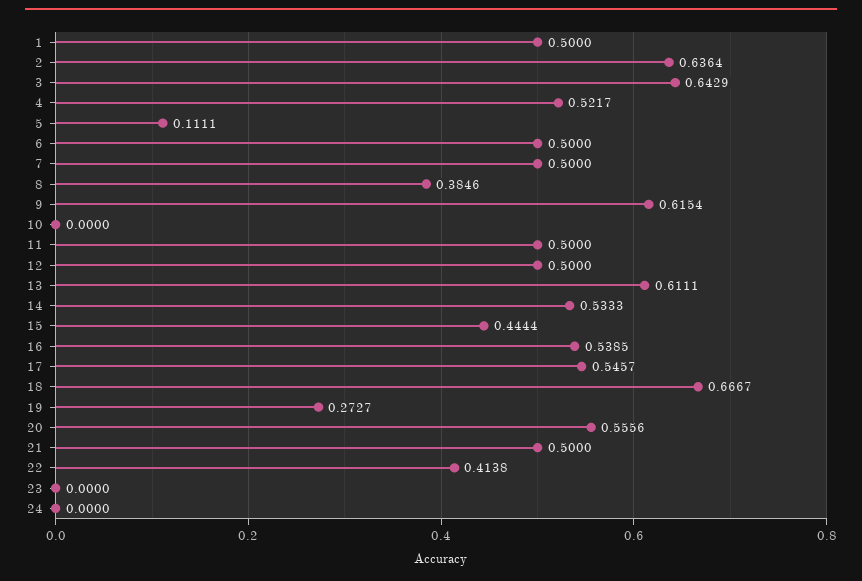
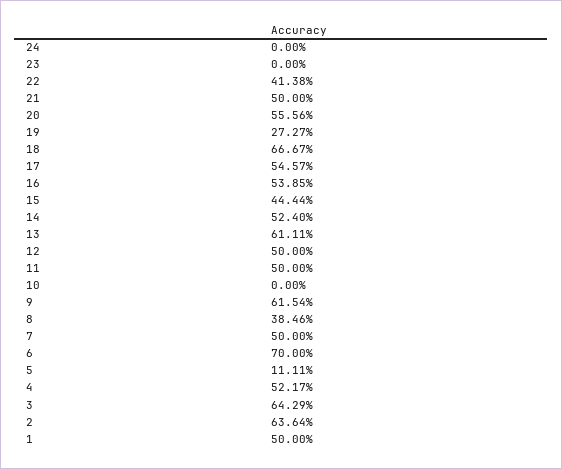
6: 0.5 -> 0.7
14: 0.5333 -> 0.524

